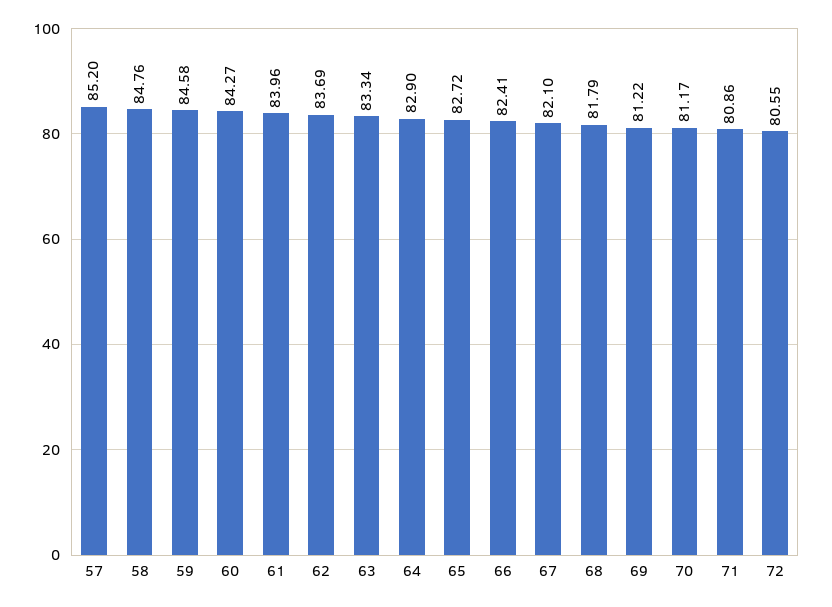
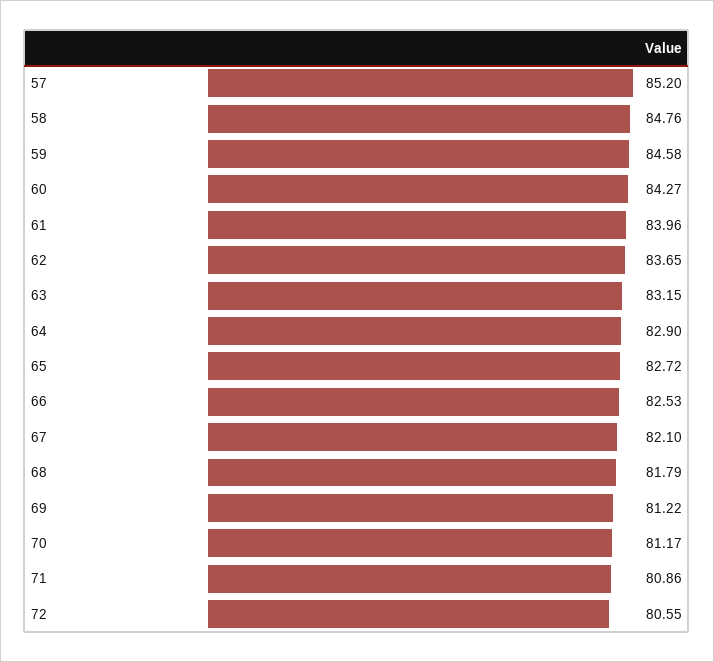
62: 83.69 -> 83.65
63: 83.34 -> 83.15
66: 82.41 -> 82.53

